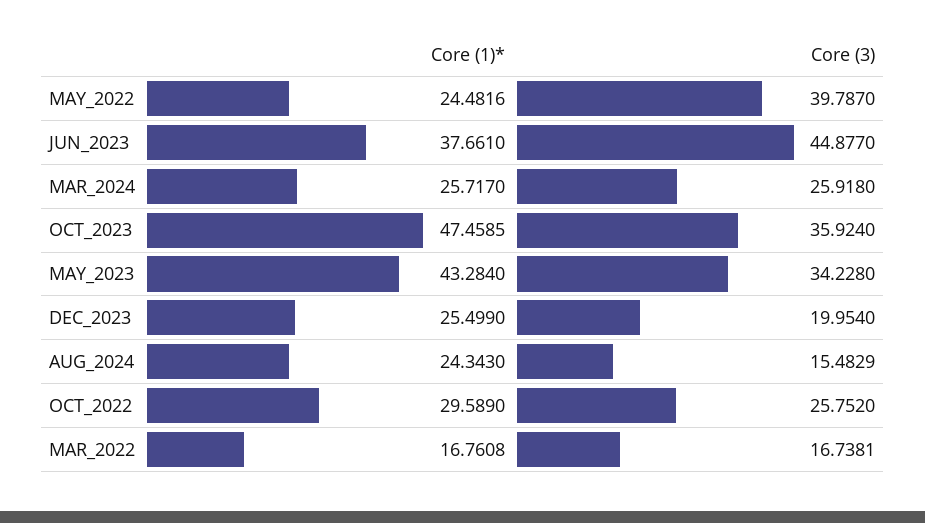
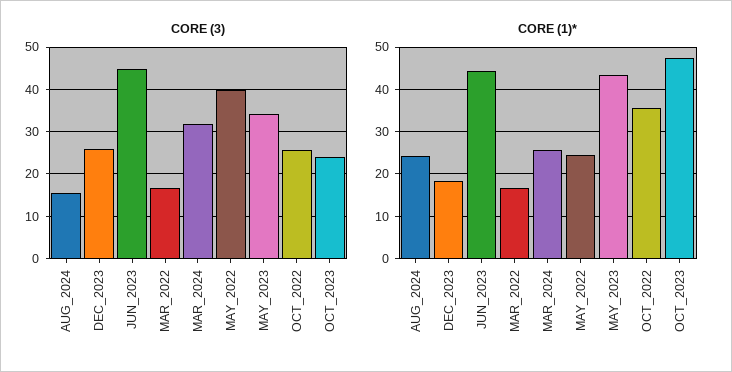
Core (1)*, JUN_2023: 37.661 -> 44
Core (3), MAR_2024: 25.918 -> 32
Core (3), OCT_2023: 35.924 -> 24
Core (1)*, DEC_2023: 25.499 -> 18
Core (3), DEC_2023: 19.954 -> 26
Core (1)*, OCT_2022: 29.589 -> 36

